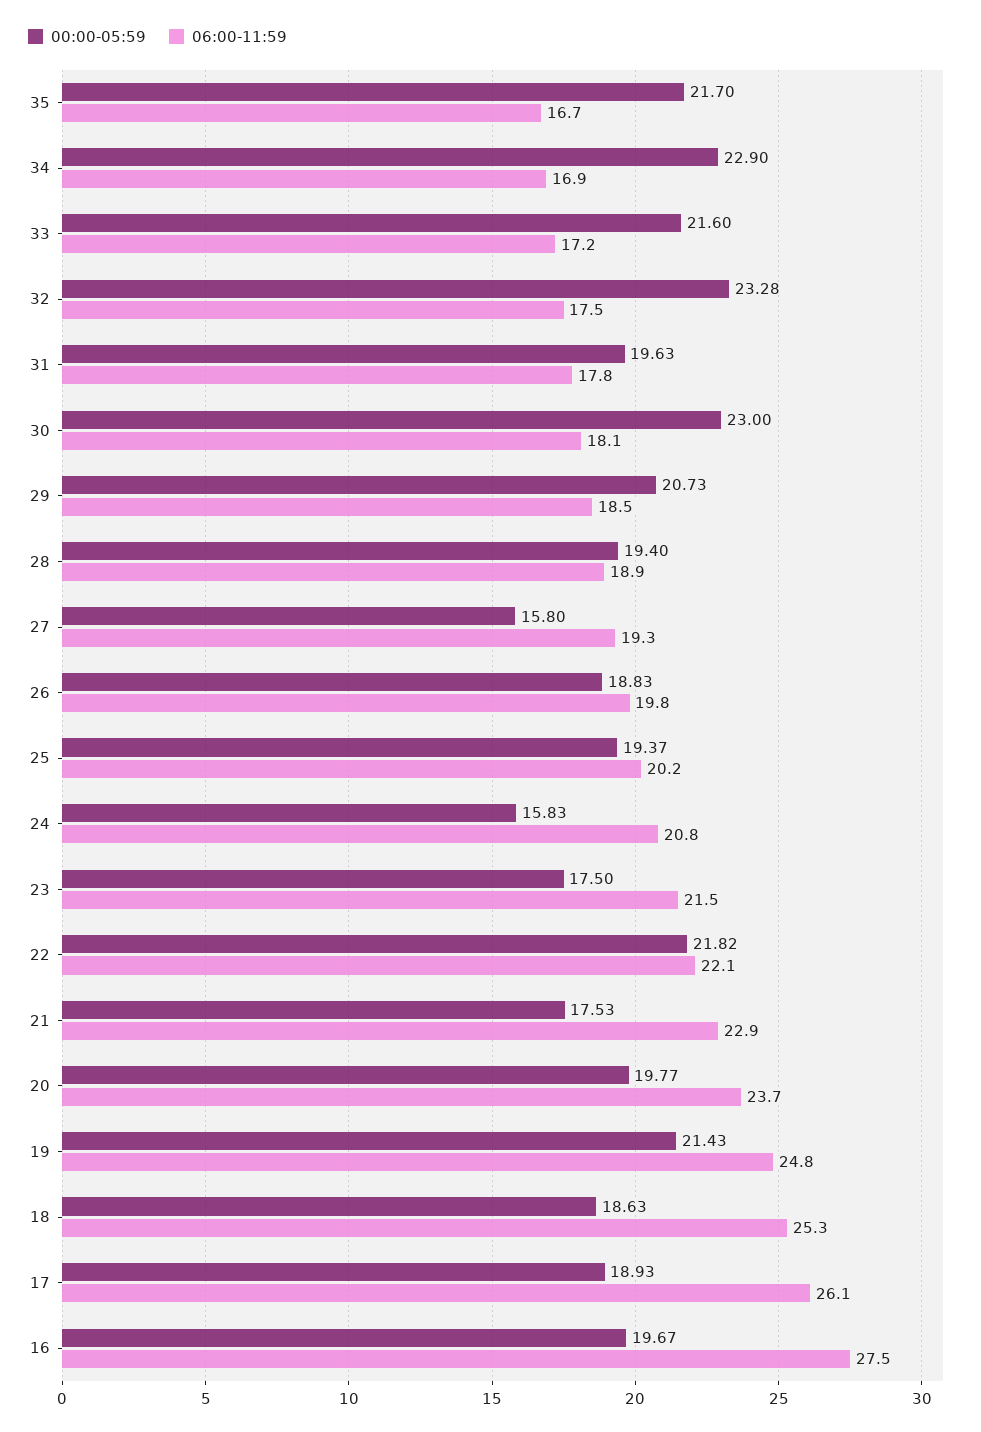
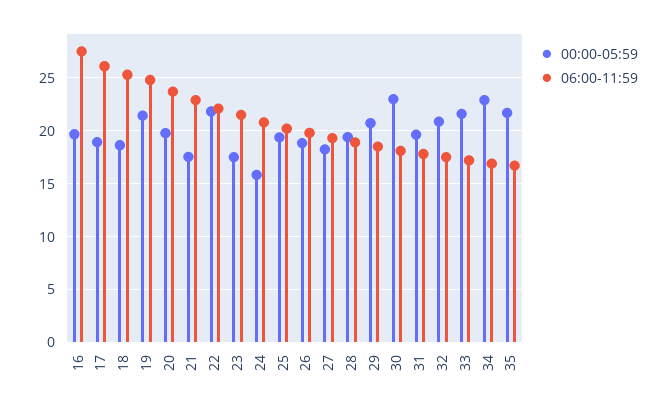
00:00-05:59, 32: 23.28 -> 21
00:00-05:59, 27: 15.8 -> 18

